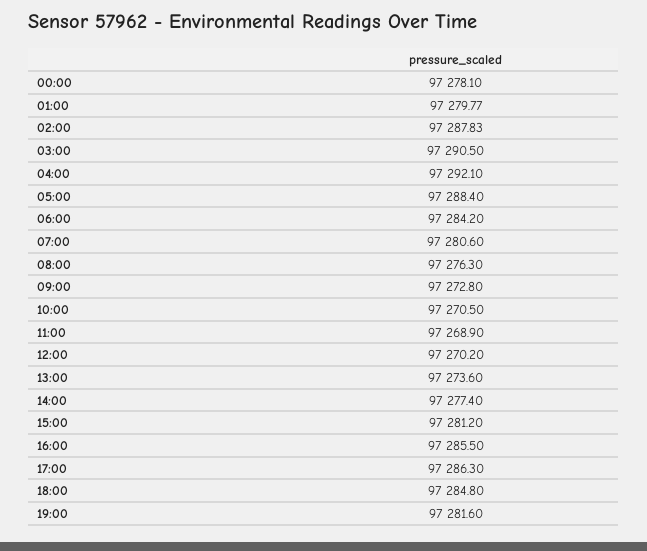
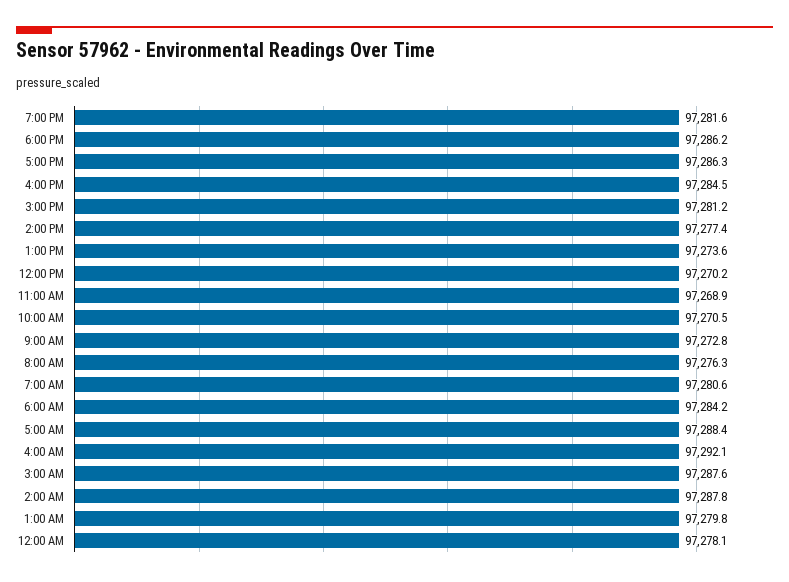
03:00: 97290.5 -> 97287.6
16:00: 97285.5 -> 97284.5
18:00: 97284.8 -> 97286.2

